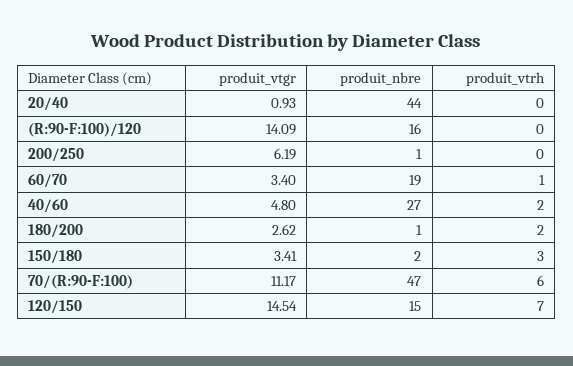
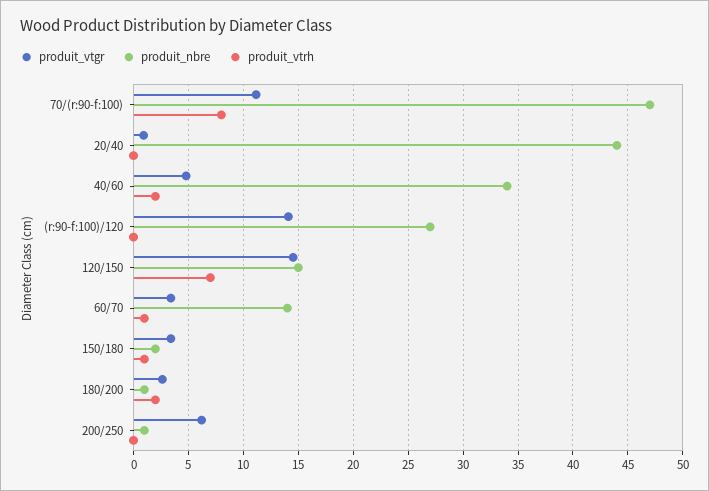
produit_nbre, (R:90-F:100)/120: 16 -> 27
produit_nbre, 60/70: 19 -> 14
produit_nbre, 40/60: 27 -> 34
produit_vtrh, 150/180: 3 -> 1
produit_vtrh, 70/(R:90-F:100): 6 -> 8

